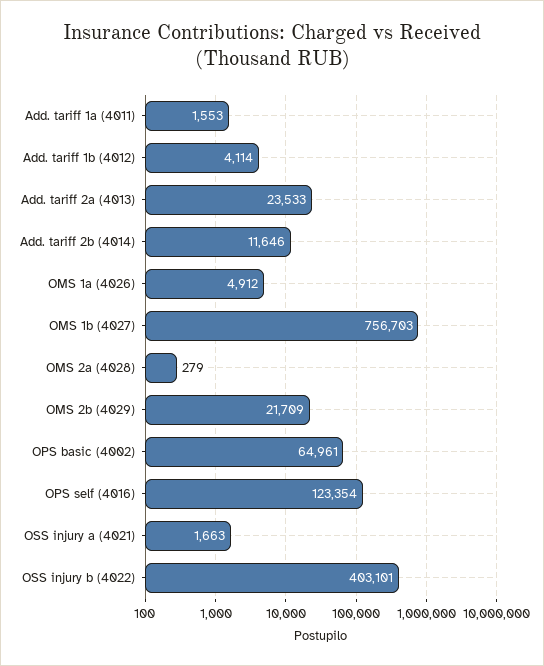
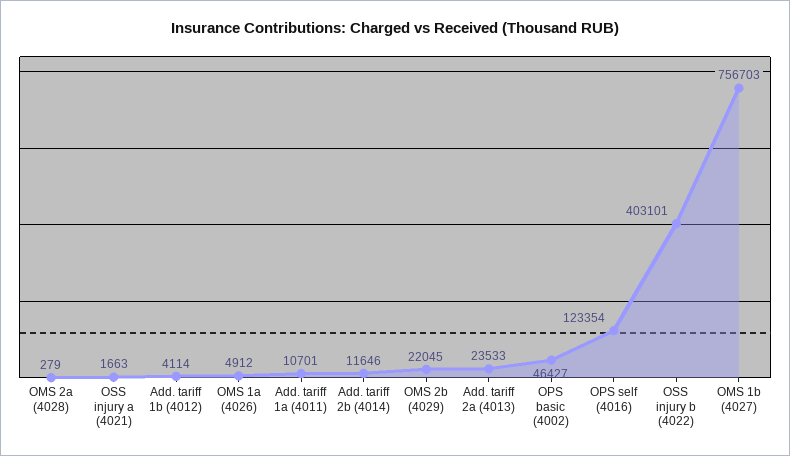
Add. tariff 1a (4011): 1553 -> 10701
OMS 2b (4029): 21709 -> 22045
OPS basic (4002): 64961 -> 46427

